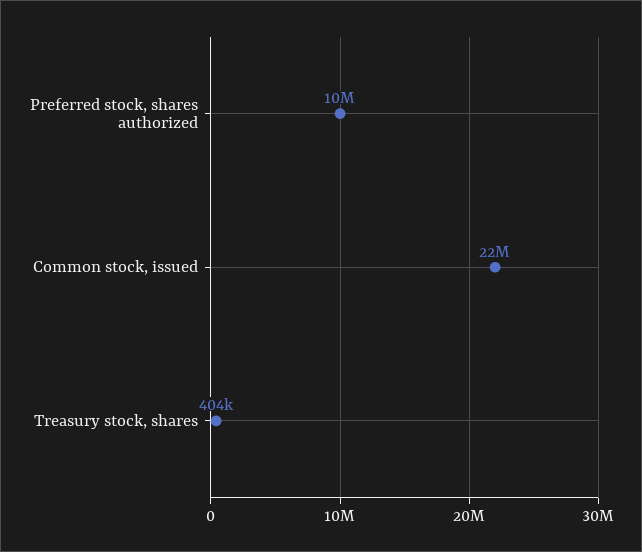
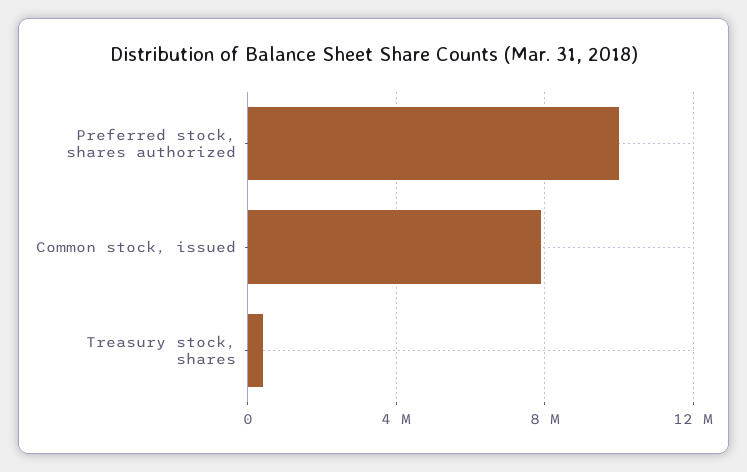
Common stock, issued: 22000000 -> 8000000

